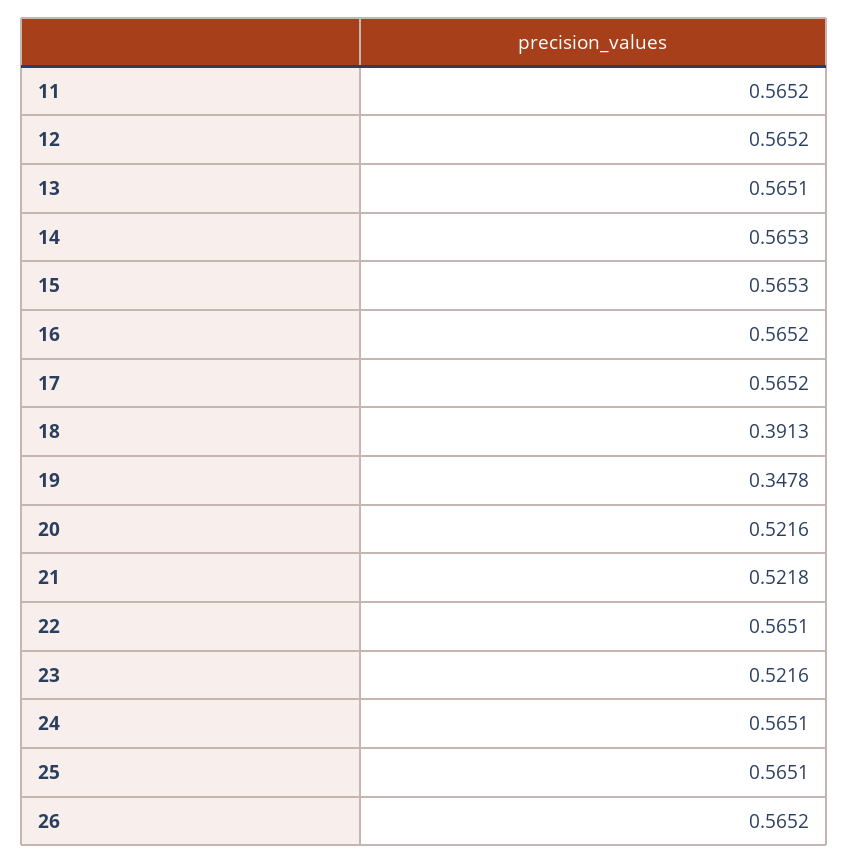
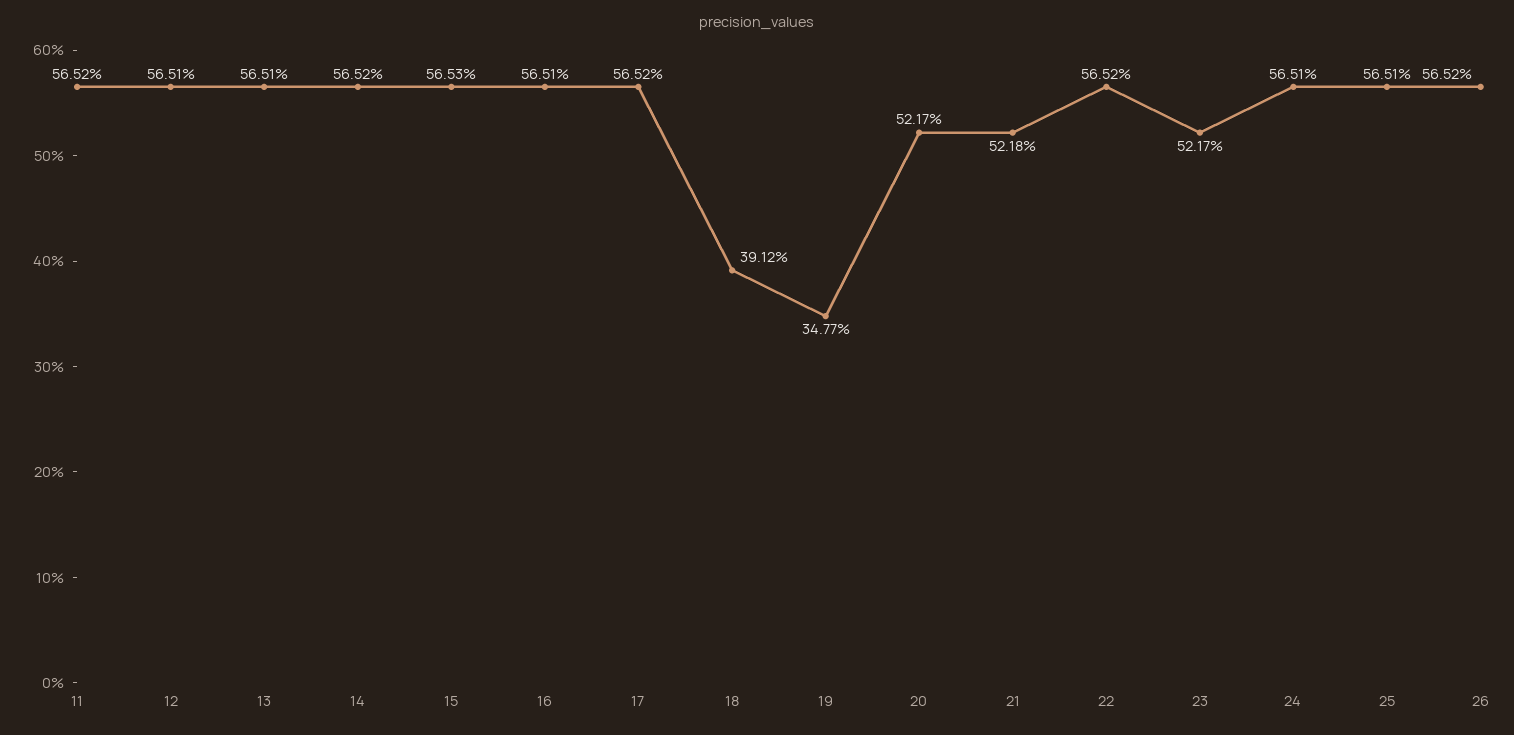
12: 0.5652 -> 0.5651
14: 0.5653 -> 0.5652
16: 0.5652 -> 0.5651
18: 0.3913 -> 0.3912
19: 0.3478 -> 0.3477
20: 0.5216 -> 0.5217
22: 0.5651 -> 0.5652
23: 0.5216 -> 0.5217

